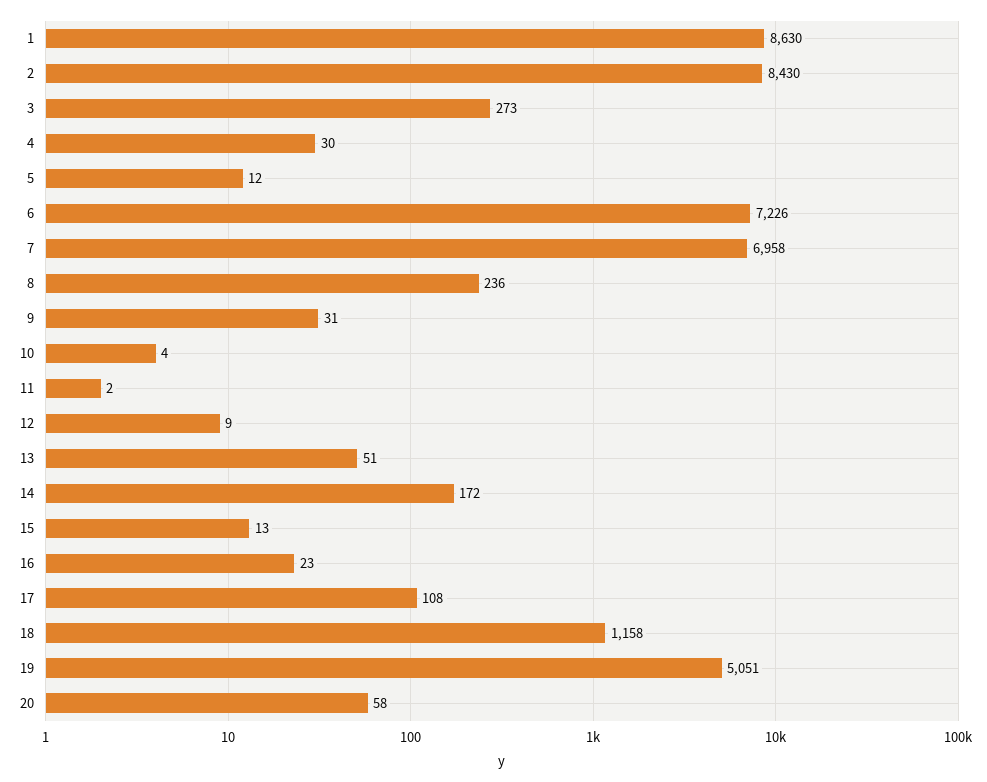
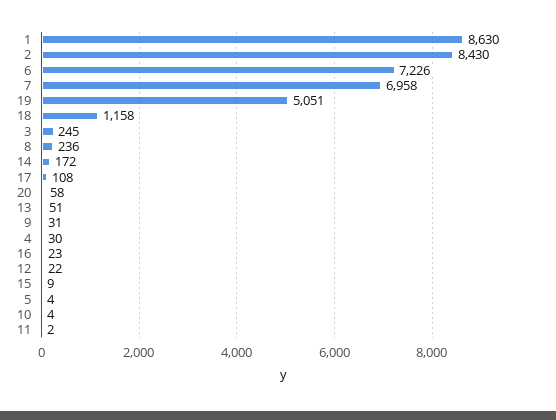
3: 273 -> 245
5: 12 -> 4
12: 9 -> 22
15: 13 -> 9

